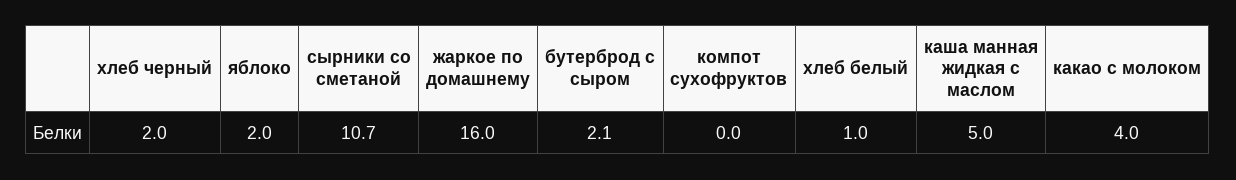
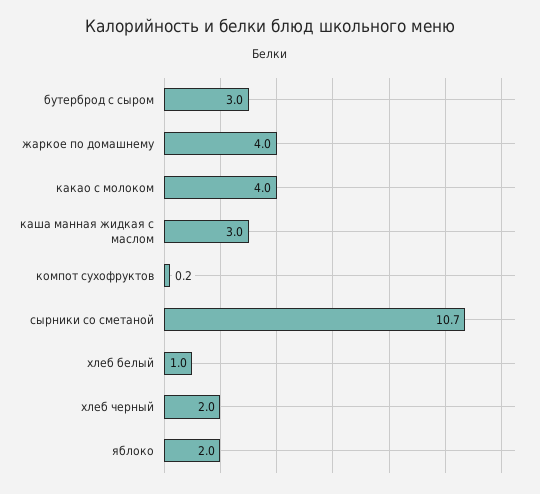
жаркое по домашнему: 16 -> 4
бутерброд с сыром: 2.1 -> 3
компот сухофруктов: 0 -> 0.2
каша манная жидкая с маслом: 5 -> 3

